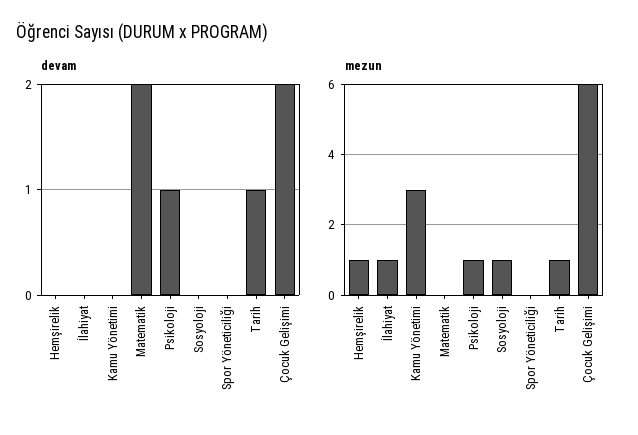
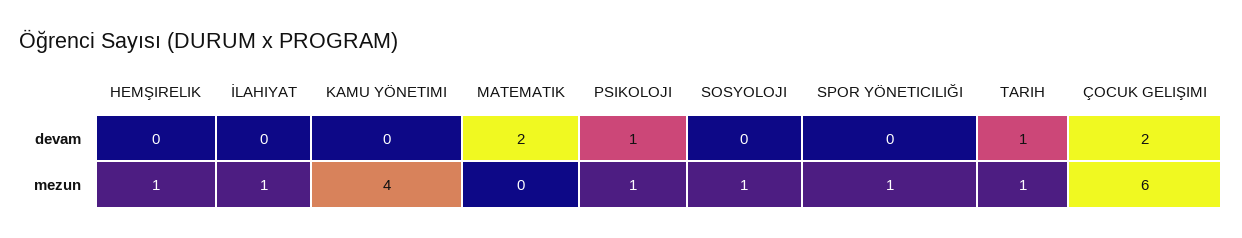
mezun, Kamu Yönetimi: 3 -> 4
mezun, Spor Yöneticiliği: 0 -> 1

